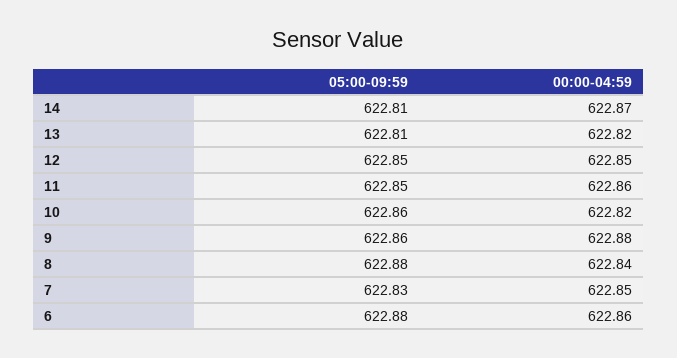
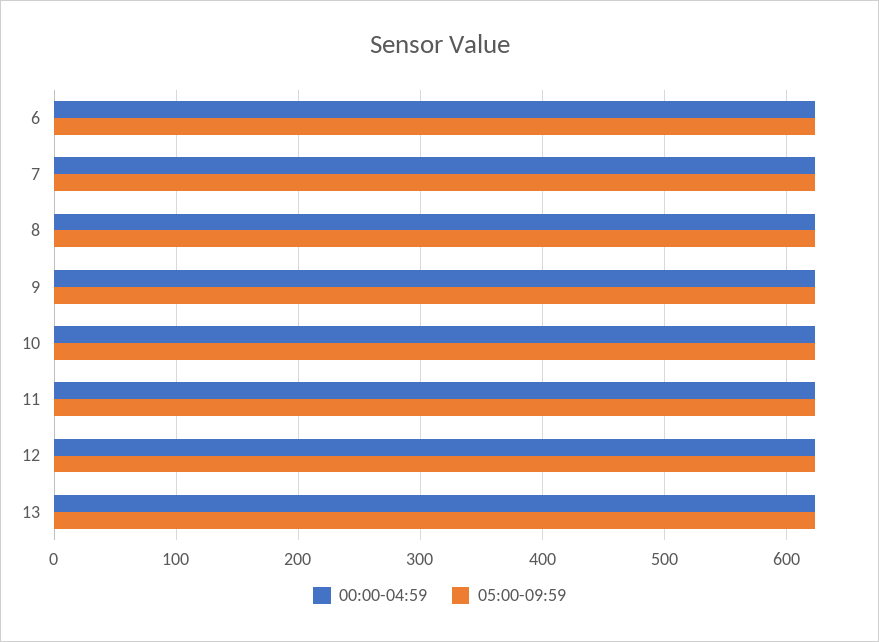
05:00-09:59, 14: 622.81 -> none
00:00-04:59, 14: 622.87 -> none

